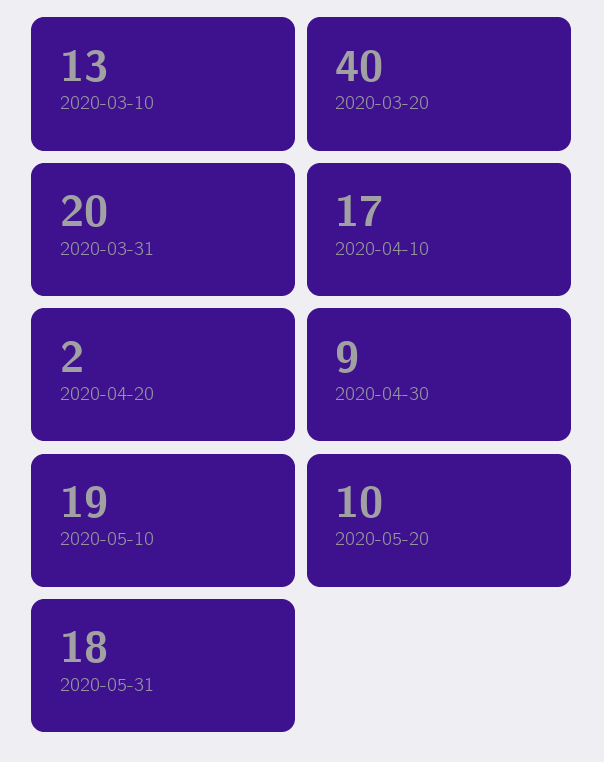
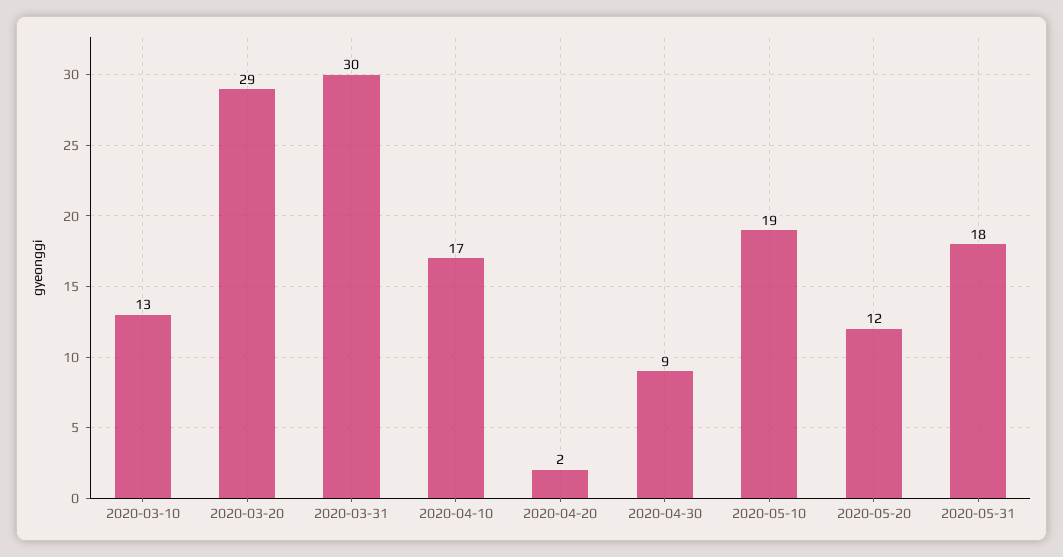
2020-03-20: 40 -> 29
2020-03-31: 20 -> 30
2020-05-20: 10 -> 12

